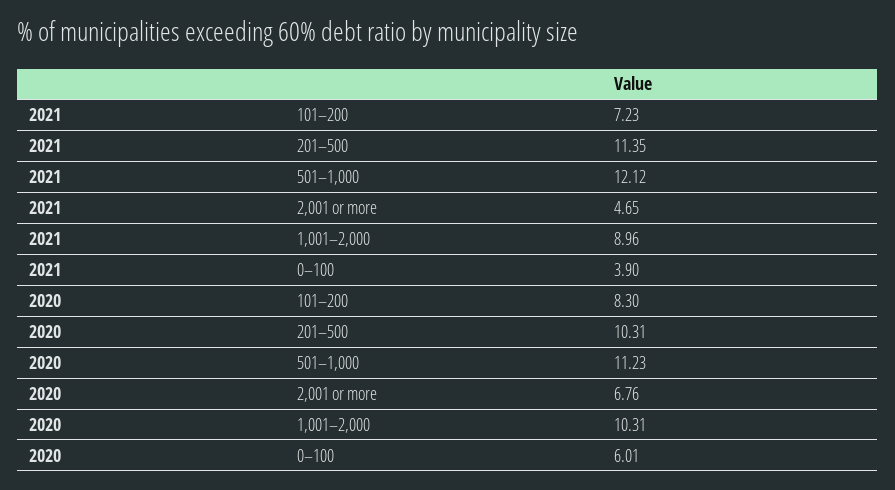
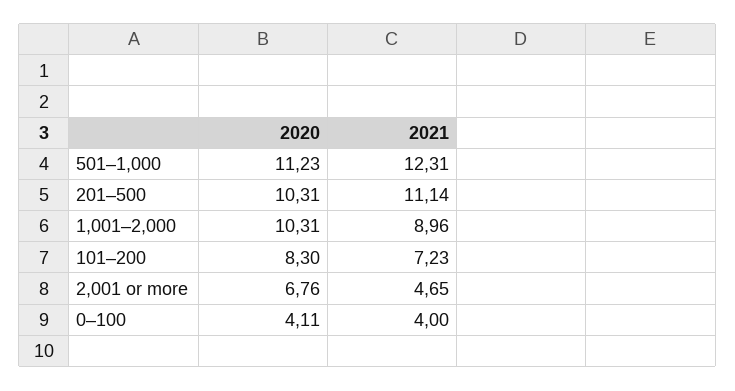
2021, 201–500: 11.35 -> 11.14
2021, 501–1,000: 12.12 -> 12.31
2021, 0–100: 3.9 -> 4
2020, 0–100: 6.01 -> 4.11

